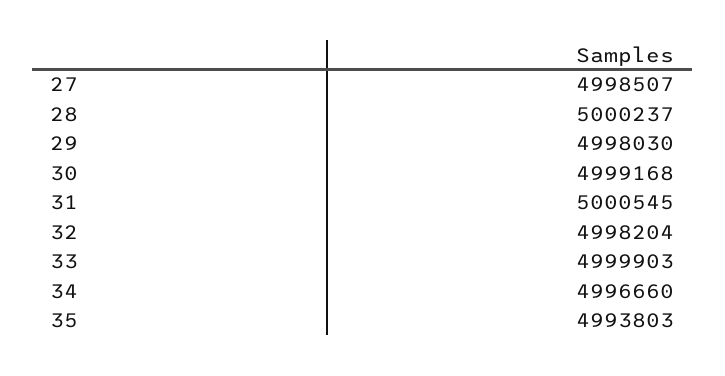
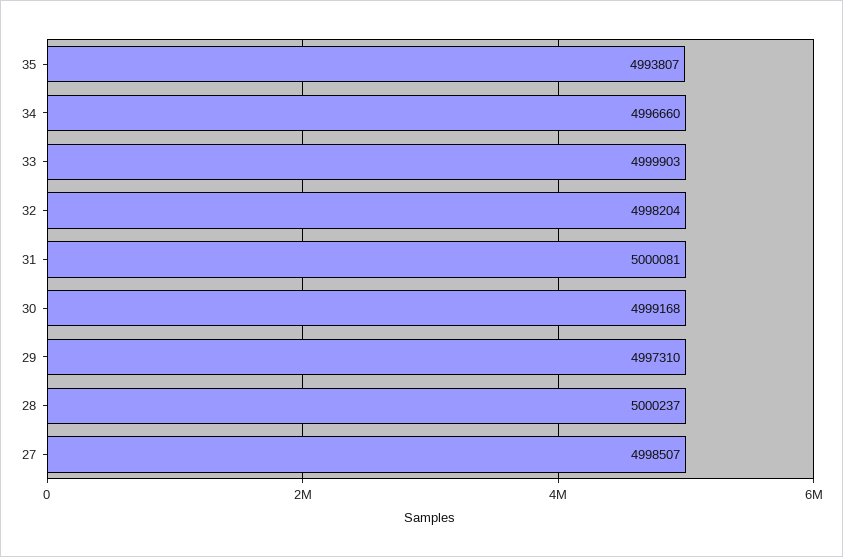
29: 4998030 -> 4997310
31: 5000545 -> 5000081
35: 4993803 -> 4993807

